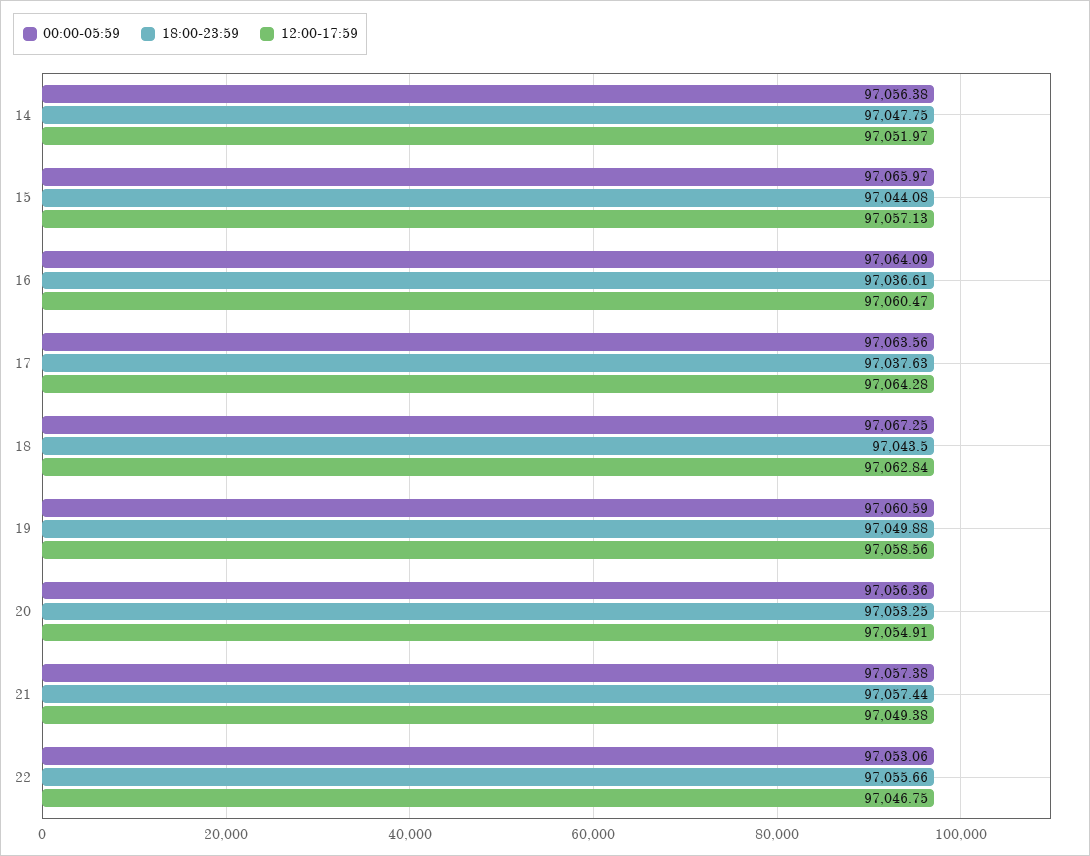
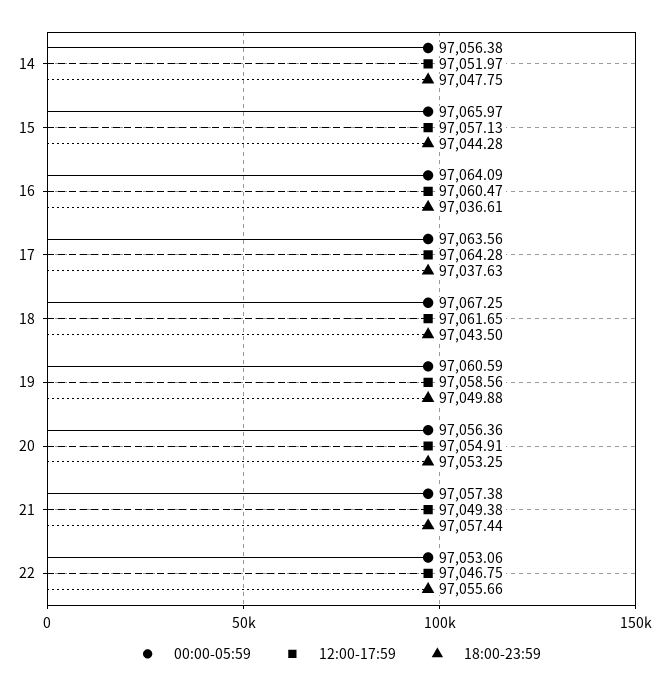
18:00-23:59, 15: 97044.08 -> 97044.28
12:00-17:59, 18: 97062.84 -> 97061.65

